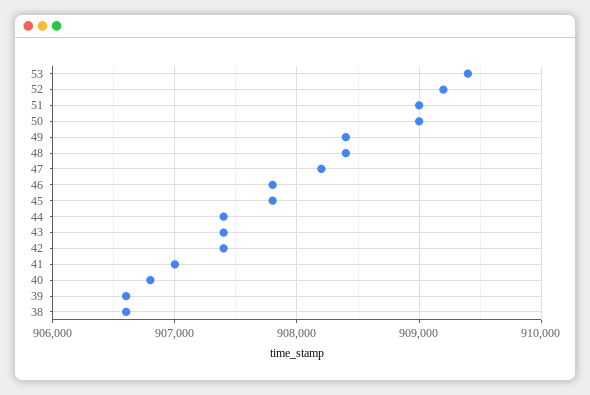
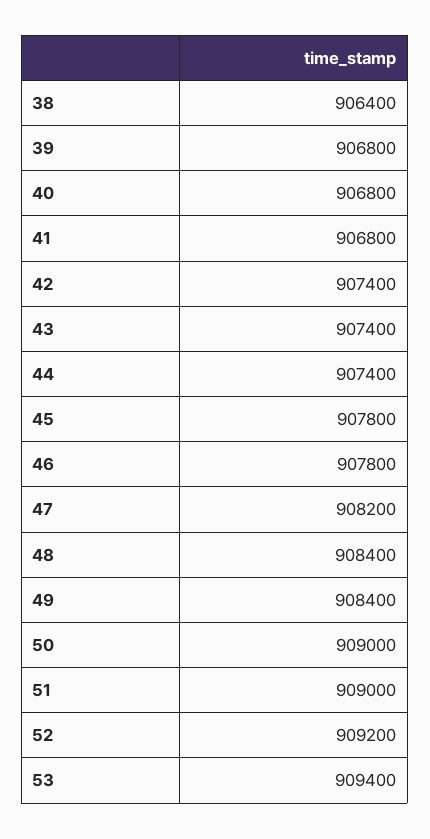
41: 907000 -> 906800
39: 906600 -> 906800
38: 906600 -> 906400

